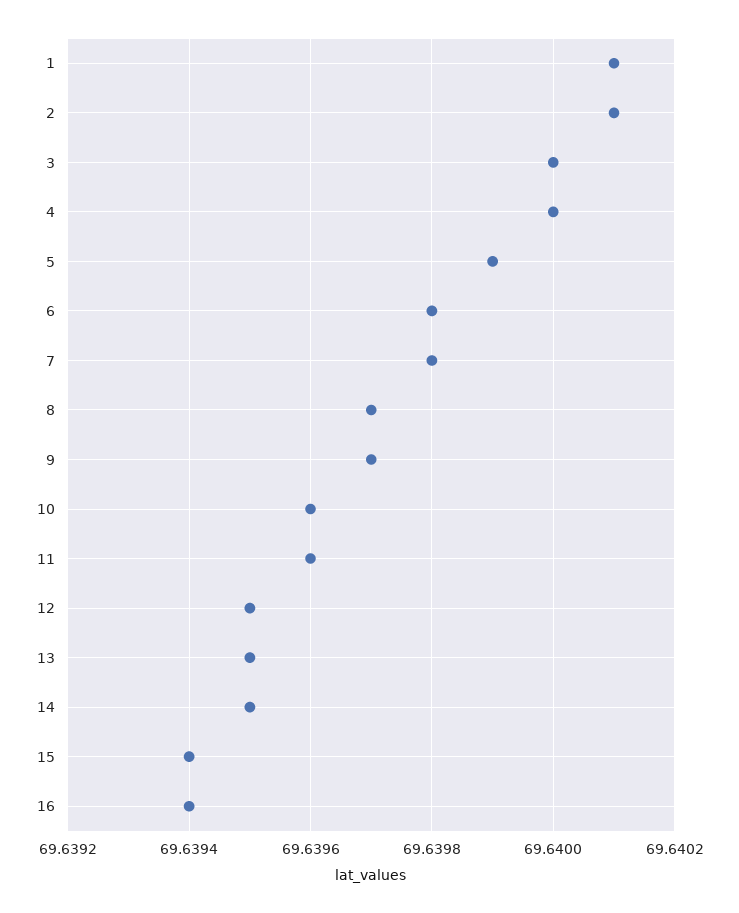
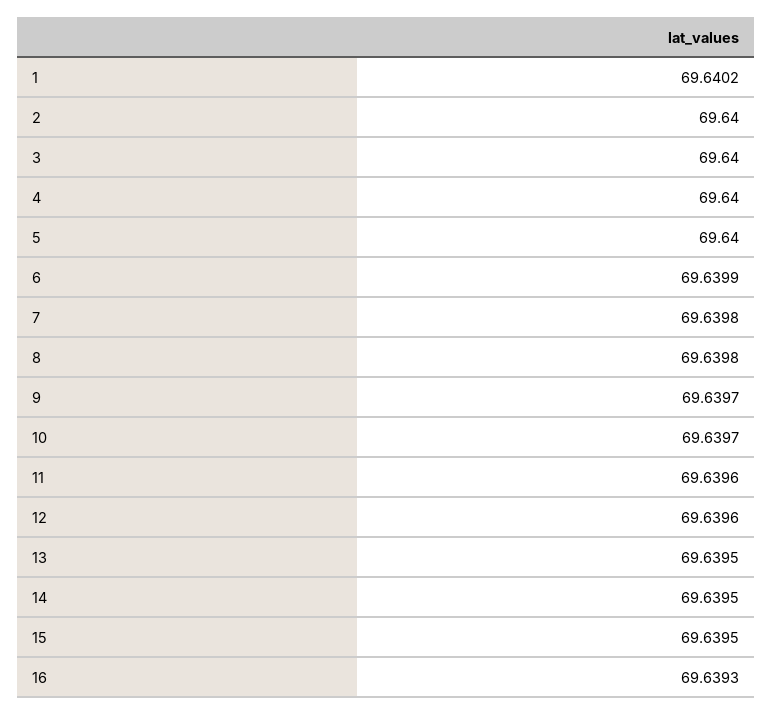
1: 69.6401 -> 69.6402
2: 69.6401 -> 69.64
5: 69.6399 -> 69.64
6: 69.6398 -> 69.6399
8: 69.6397 -> 69.6398
10: 69.6396 -> 69.6397
12: 69.6395 -> 69.6396
15: 69.6394 -> 69.6395
16: 69.6394 -> 69.6393

